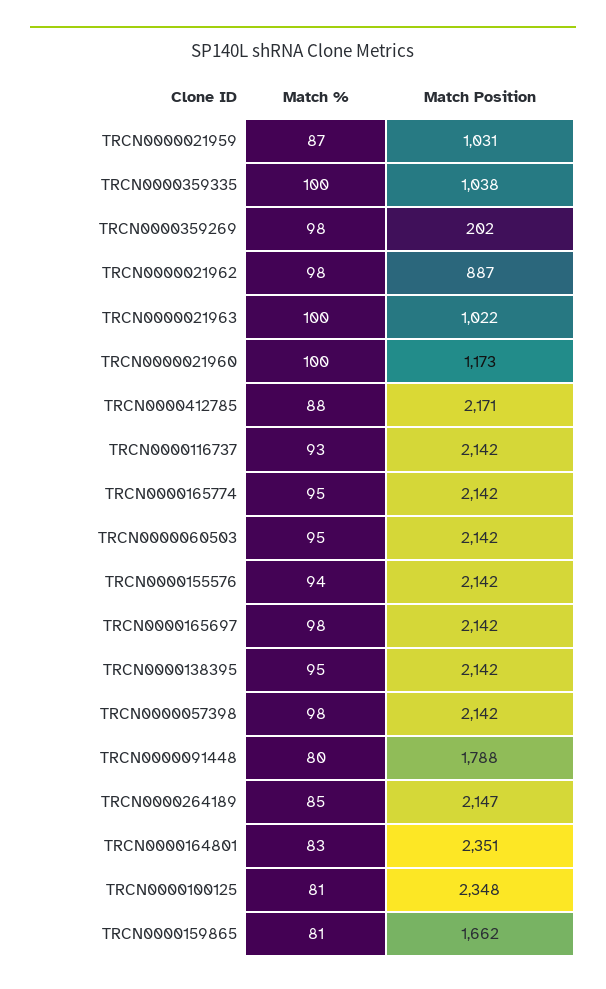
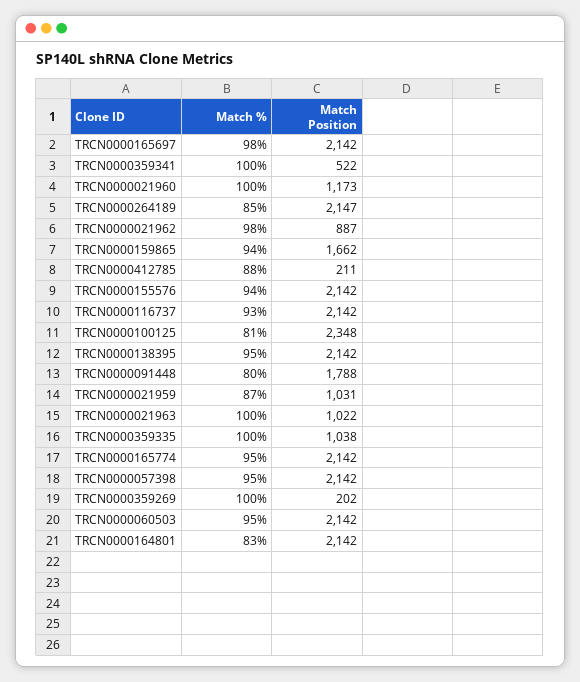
Match %, TRCN0000359269: 98 -> 100
Match Position, TRCN0000412785: 2171 -> 211
Match %, TRCN0000057398: 98 -> 95
Match Position, TRCN0000164801: 2351 -> 2142
Match %, TRCN0000159865: 81 -> 94
Match %, TRCN0000359341: none -> 100
Match Position, TRCN0000359341: none -> 522

